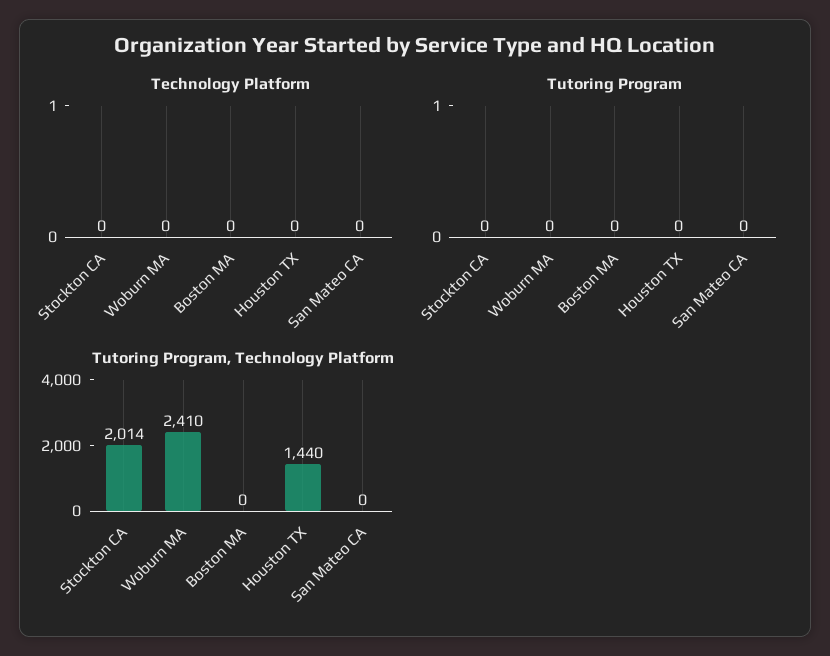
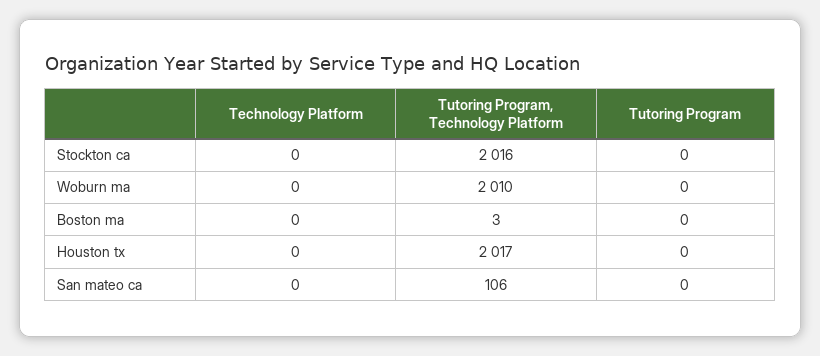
Tutoring Program, Technology Platform, Stockton CA: 2014 -> 2016
Tutoring Program, Technology Platform, Woburn MA: 2410 -> 2010
Tutoring Program, Technology Platform, Boston MA: 0 -> 3
Tutoring Program, Technology Platform, Houston TX: 1440 -> 2017
Tutoring Program, Technology Platform, San Mateo CA: 0 -> 106

